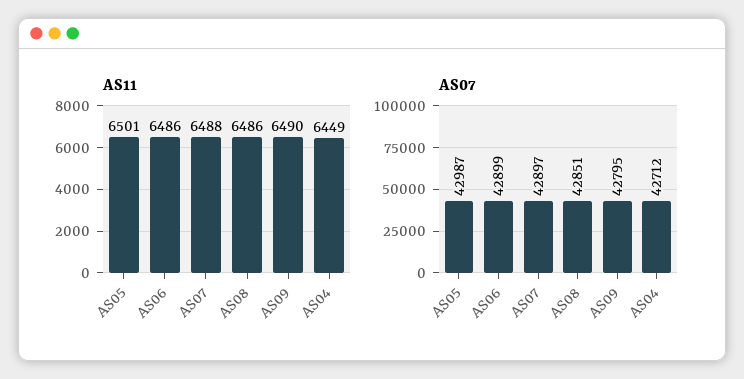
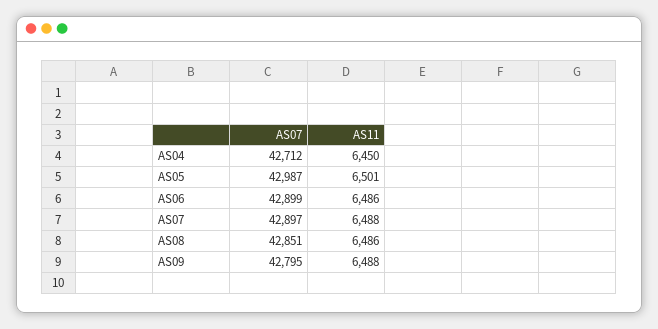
AS11, AS09: 6490 -> 6488
AS11, AS04: 6449 -> 6450

